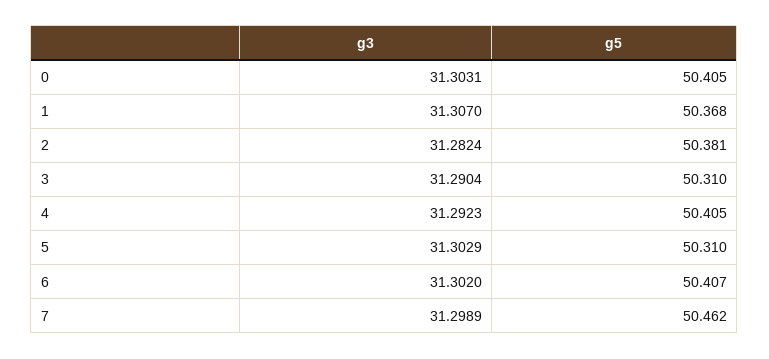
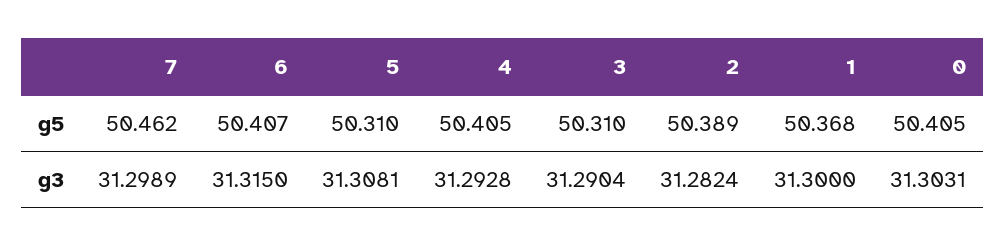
g3, 1: 31.307 -> 31.3
g5, 2: 50.381 -> 50.389
g3, 4: 31.2923 -> 31.2928
g3, 5: 31.3029 -> 31.3081
g3, 6: 31.302 -> 31.315

